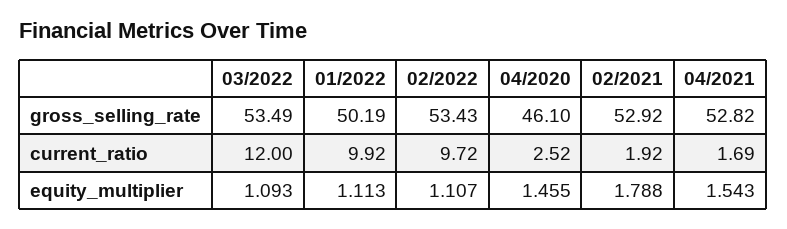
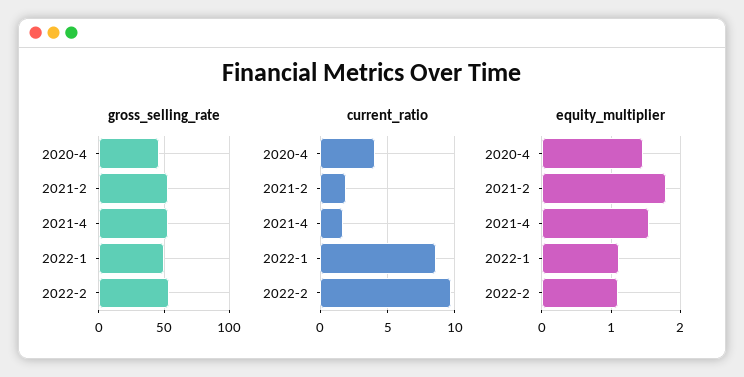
gross_selling_rate, 03/2022: 53.49 -> none
current_ratio, 03/2022: 12 -> none
current_ratio, 01/2022: 9.92 -> 8.5
current_ratio, 04/2020: 2.52 -> 4
equity_multiplier, 03/2022: 1.093 -> none

